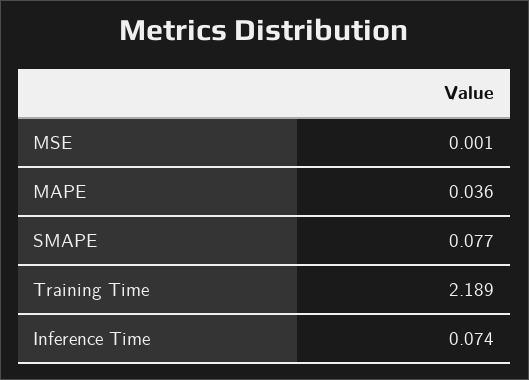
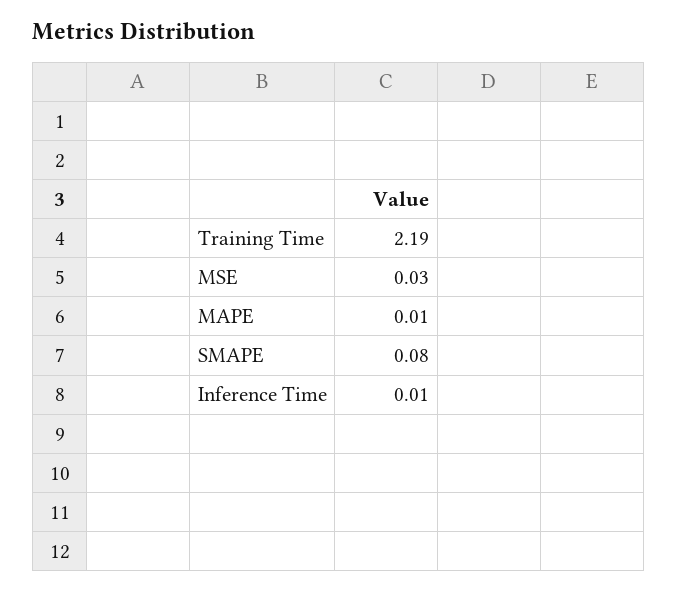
MSE: 0.001 -> 0.03
MAPE: 0.036 -> 0.01
Inference Time: 0.074 -> 0.01

